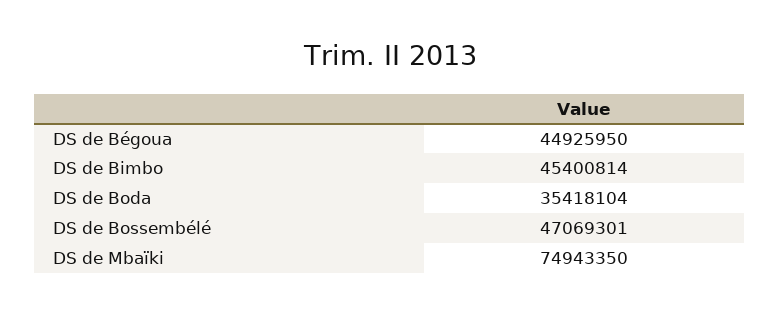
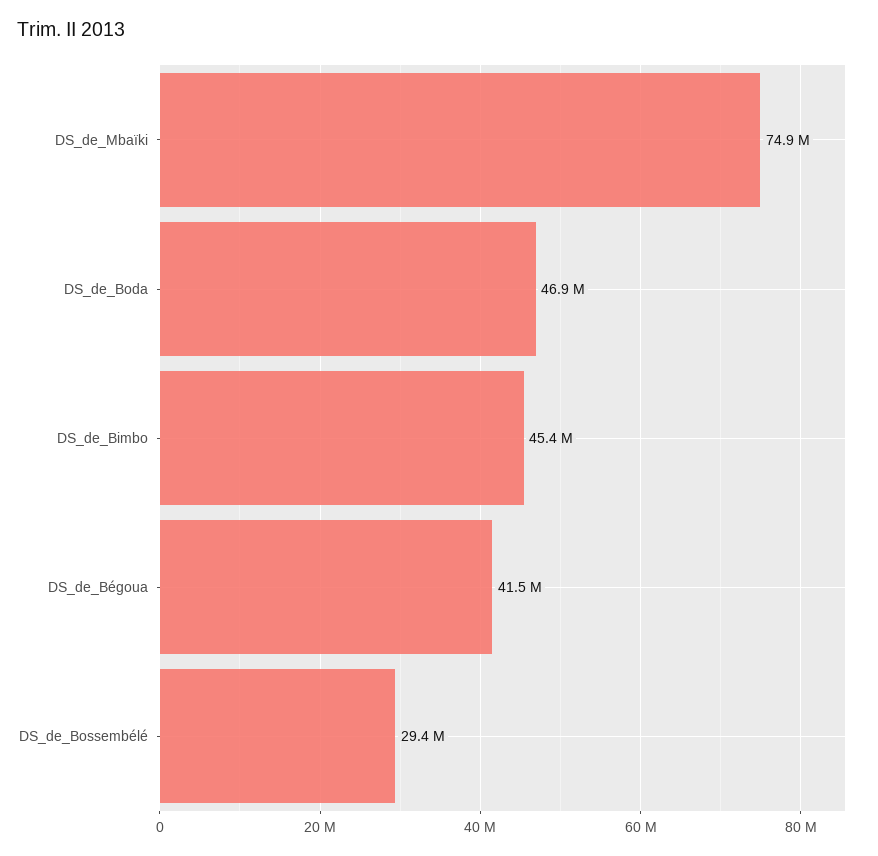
DS de Bégoua: 44925950 -> 41500000
DS de Boda: 35418104 -> 46900000
DS de Bossembélé: 47069301 -> 29400000

